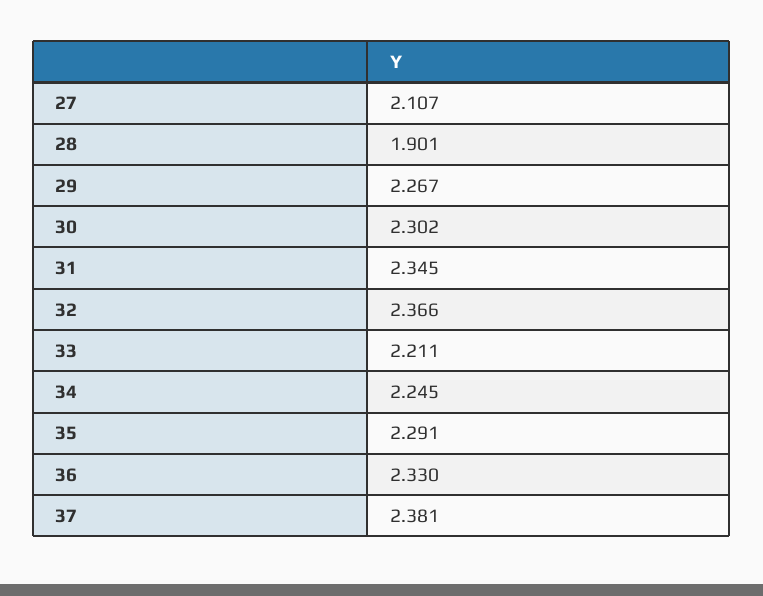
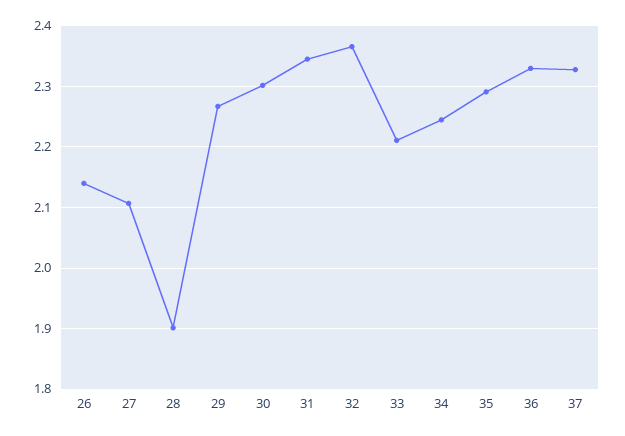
37: 2.381 -> 2.33
26: none -> 2.14

